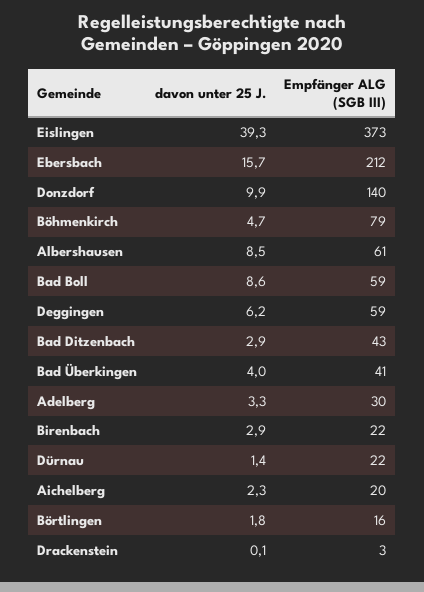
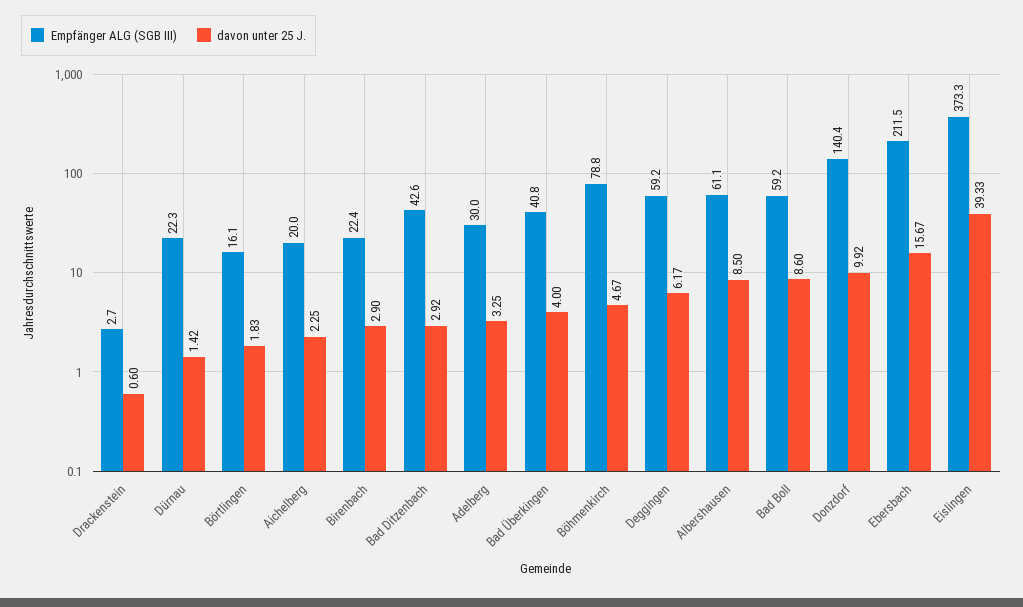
davon unter 25 J., Drackenstein: 0.1 -> 0.6

